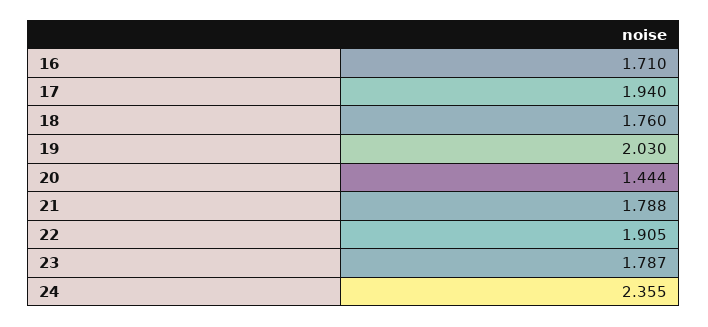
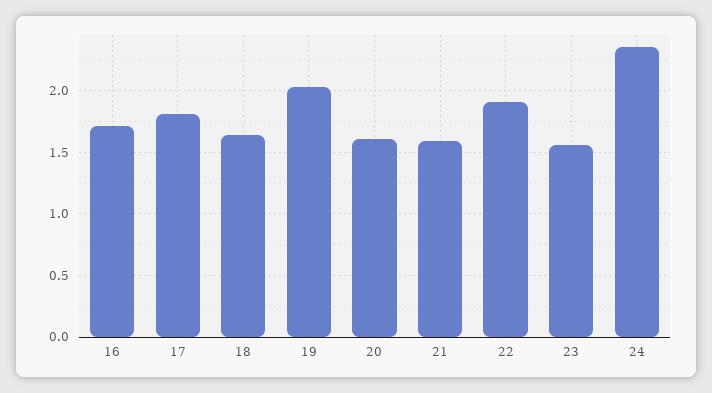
17: 1.94 -> 1.8
18: 1.76 -> 1.65
20: 1.444 -> 1.6
21: 1.788 -> 1.6
23: 1.787 -> 1.55

